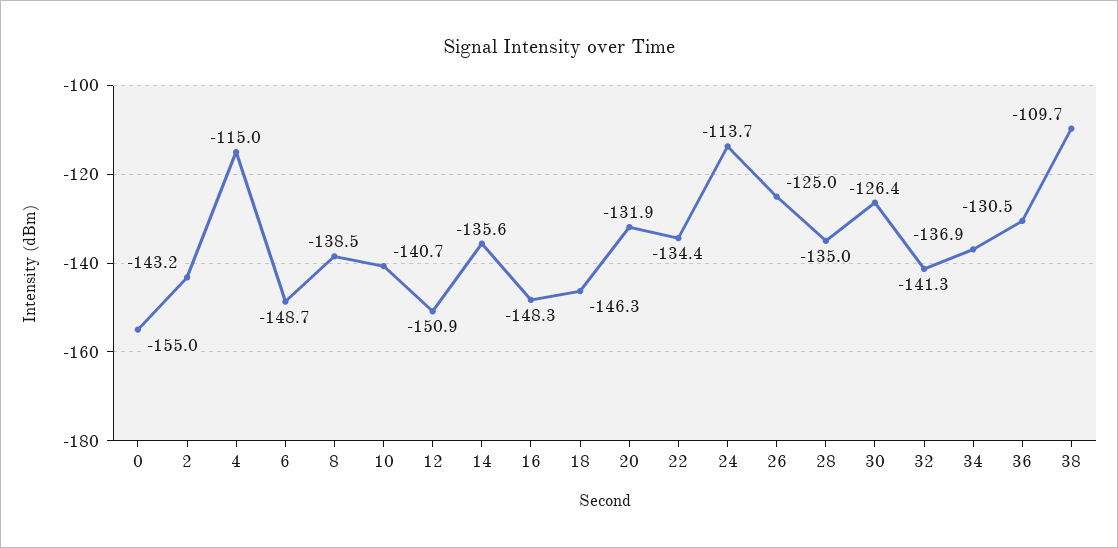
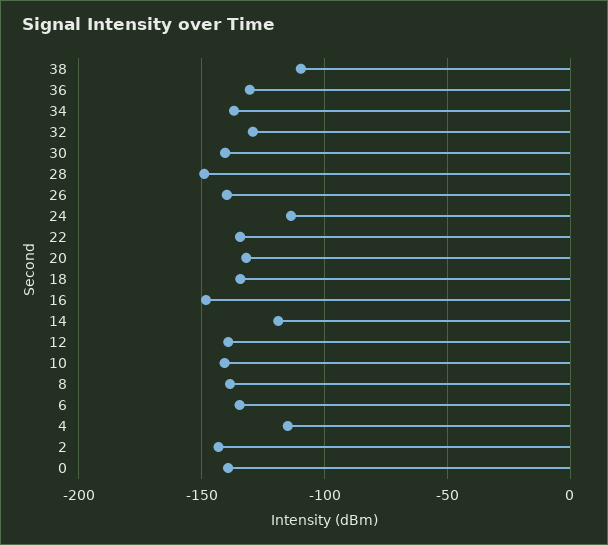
0: -155 -> -140
6: -148.7 -> -135
12: -150.9 -> -140
14: -135.6 -> -120
18: -146.3 -> -135
26: -125 -> -140
28: -135 -> -150
30: -126.4 -> -140
32: -141.3 -> -130

